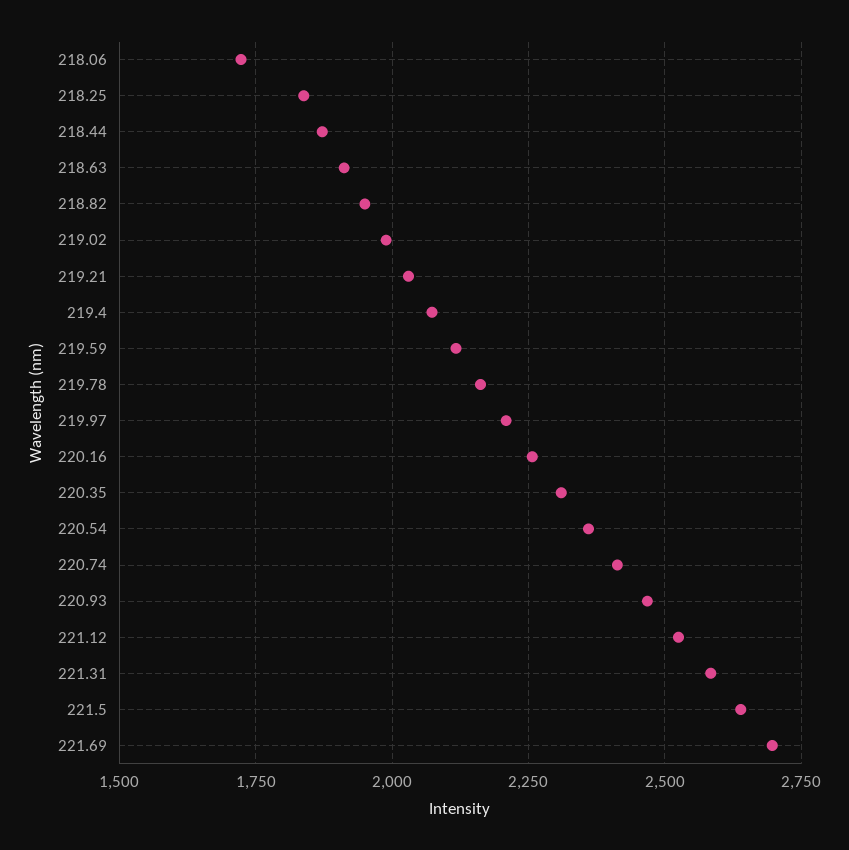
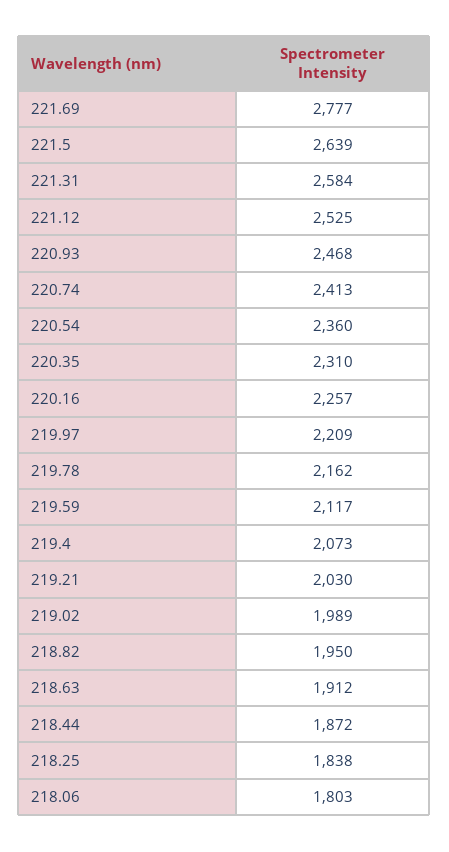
218.06: 1725 -> 1803
221.69: 2700 -> 2777

